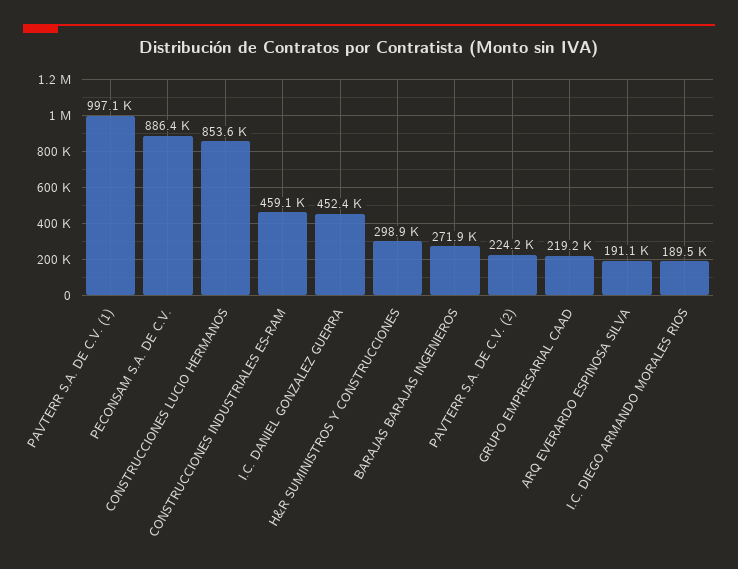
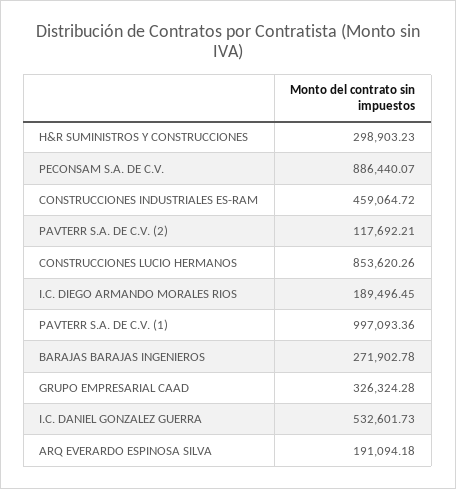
I.C. DANIEL GONZALEZ GUERRA: 452400 -> 532601.73
PAVTERR S.A. DE C.V. (2): 224200 -> 117692.21
GRUPO EMPRESARIAL CAAD: 219200 -> 326324.28

